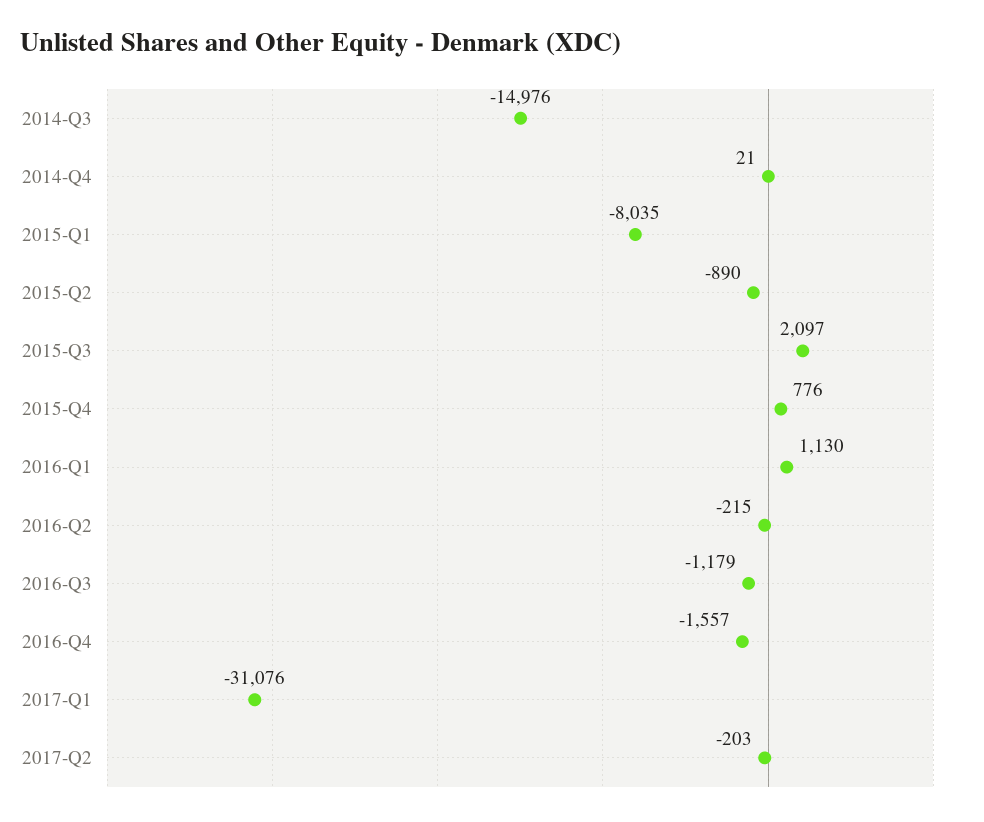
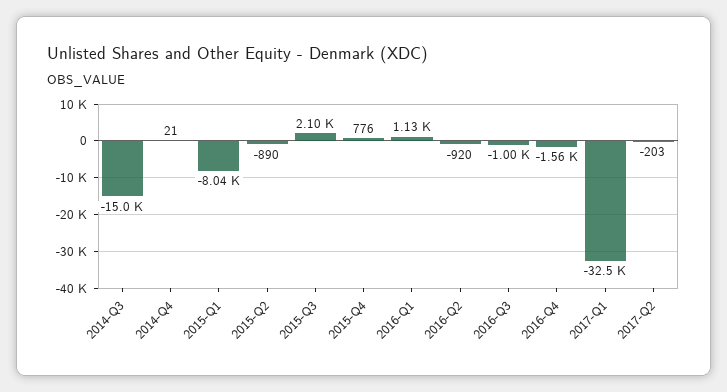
2016-Q2: -215 -> -920
2016-Q3: -1179 -> -1000
2017-Q1: -31076 -> -32500

